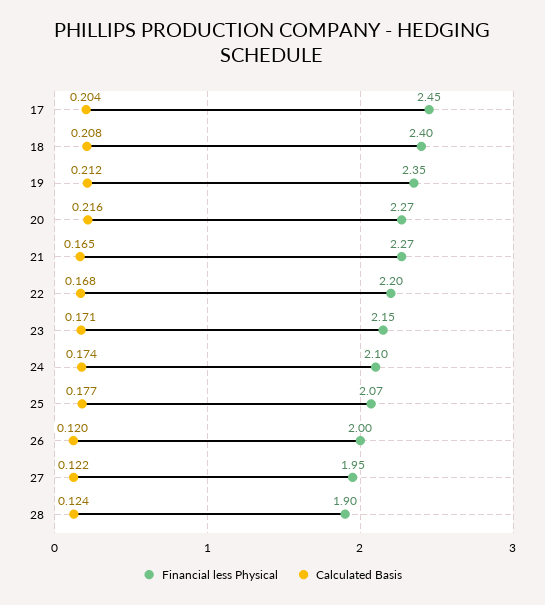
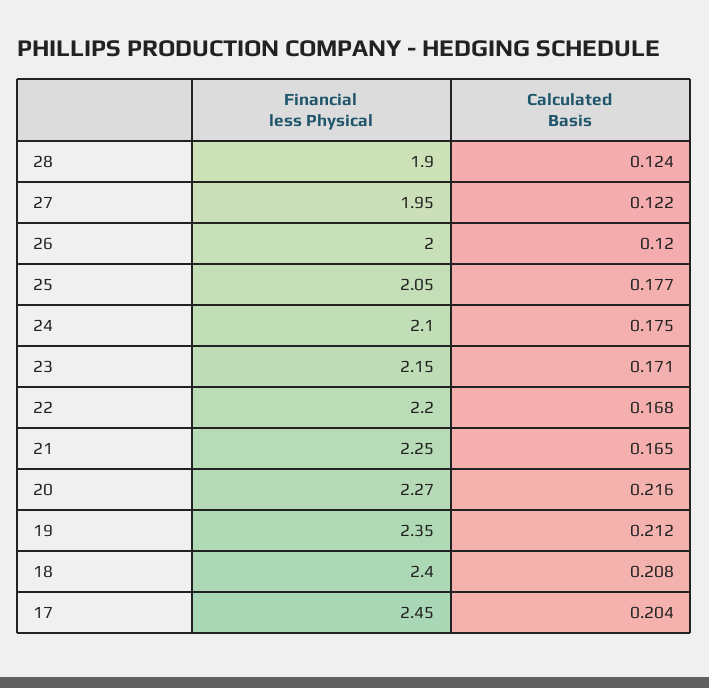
Financial less Physical, 21: 2.27 -> 2.25
Calculated Basis, 24: 0.174 -> 0.175
Financial less Physical, 25: 2.07 -> 2.05

